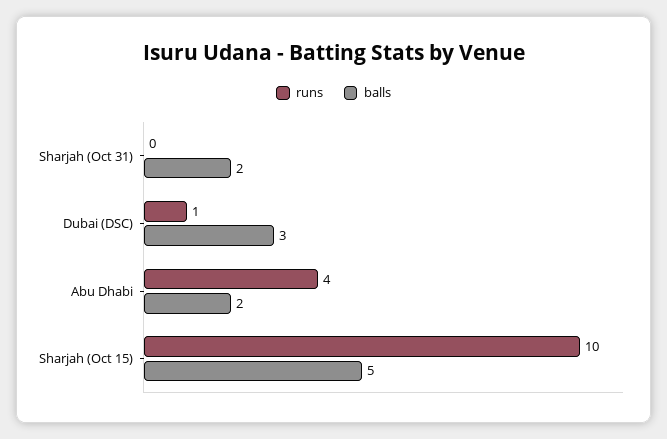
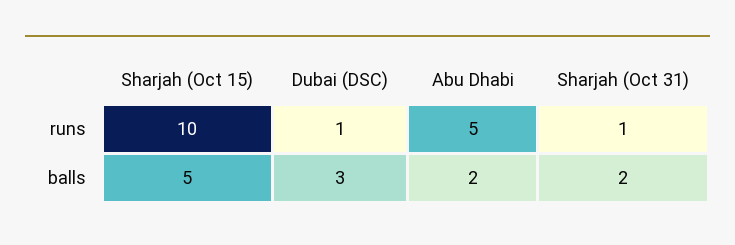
runs, Sharjah (Oct 31): 0 -> 1
runs, Abu Dhabi: 4 -> 5

